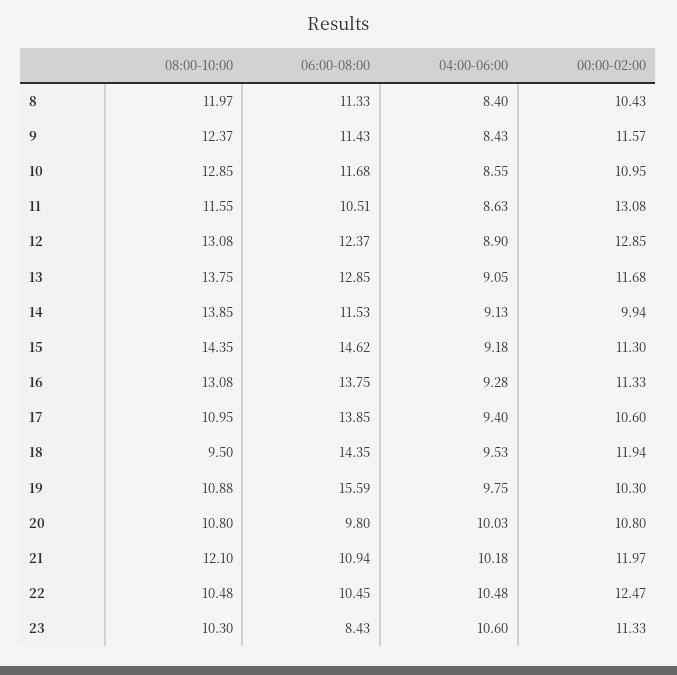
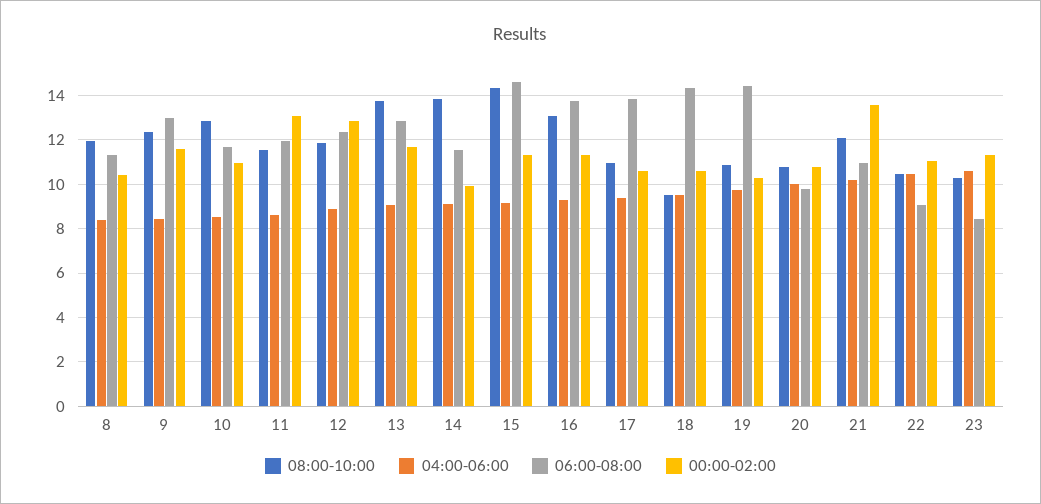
06:00-08:00, 9: 11.43 -> 13
06:00-08:00, 11: 10.51 -> 12
08:00-10:00, 12: 13.08 -> 12
00:00-02:00, 18: 11.94 -> 10.5
06:00-08:00, 19: 15.59 -> 14.5
00:00-02:00, 21: 11.97 -> 13.5
06:00-08:00, 22: 10.45 -> 9
00:00-02:00, 22: 12.47 -> 11

